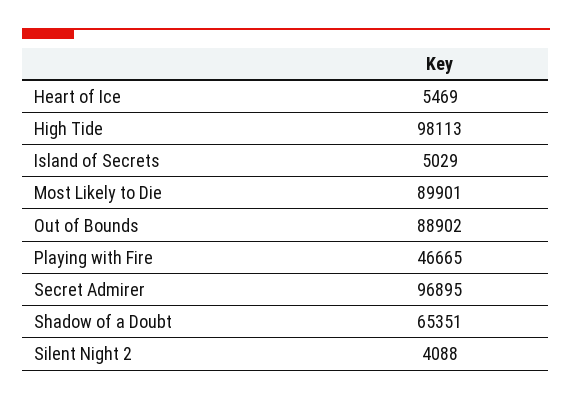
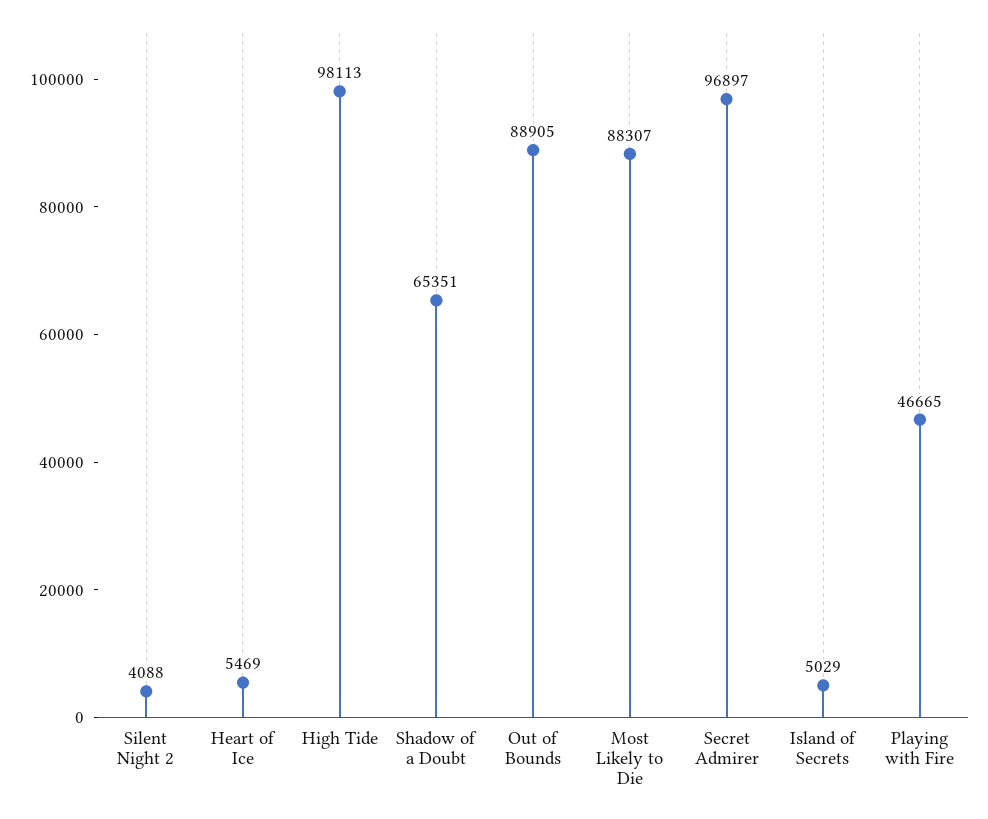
Most Likely to Die: 89901 -> 88307
Out of Bounds: 88902 -> 88905
Secret Admirer: 96895 -> 96897

